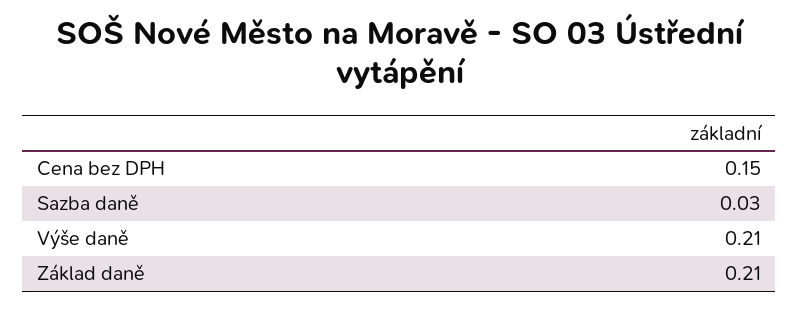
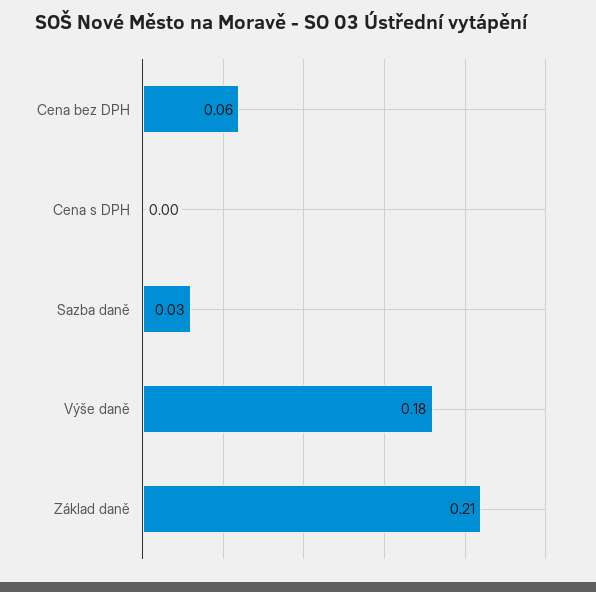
Cena bez DPH: 0.15 -> 0.06
Výše daně: 0.21 -> 0.18
Cena s DPH: none -> 0

